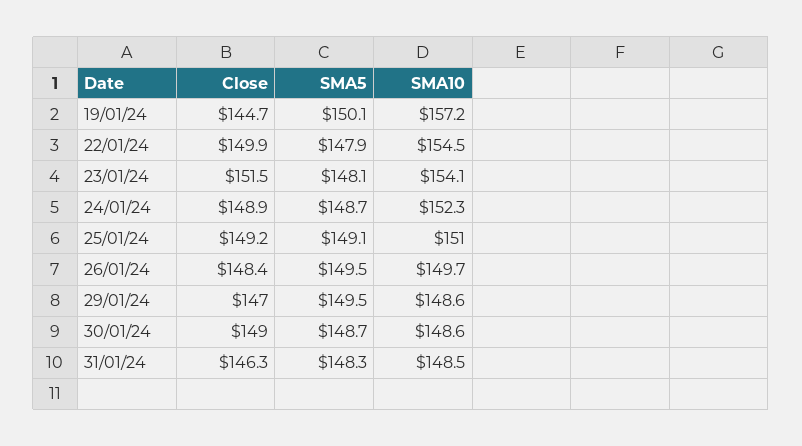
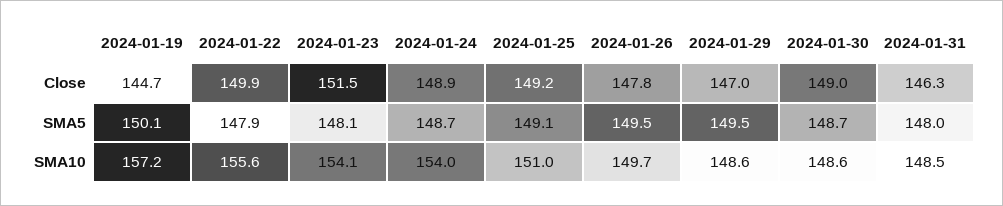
SMA10, 22/01/24: 154.5 -> 155.6
SMA10, 24/01/24: 152.3 -> 154
Close, 26/01/24: 148.4 -> 147.8
SMA5, 31/01/24: 148.3 -> 148

